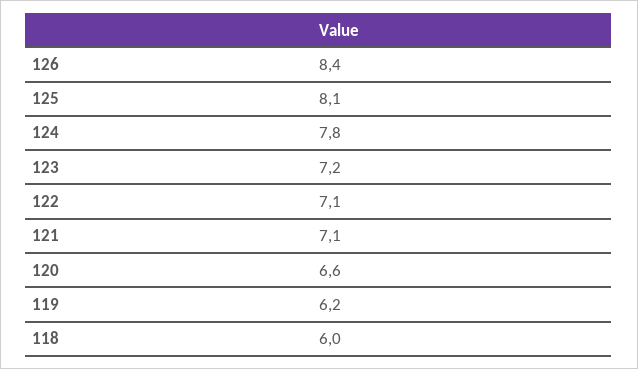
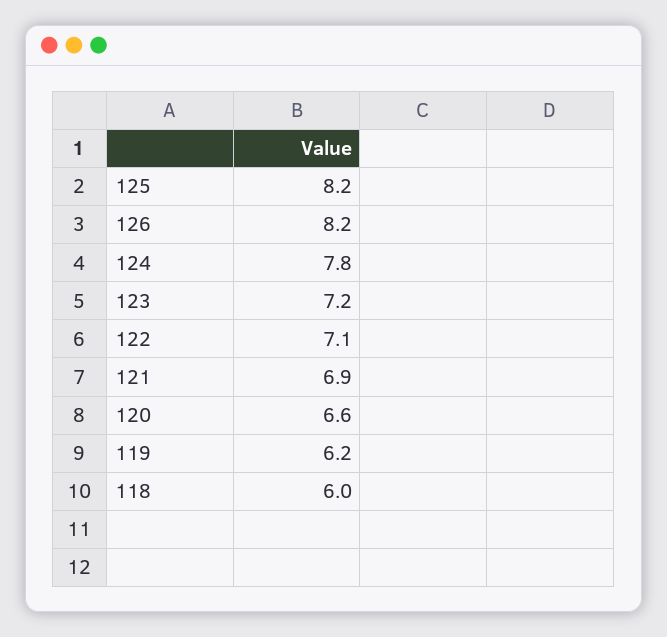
126: 8.4 -> 8.2
125: 8.1 -> 8.2
121: 7.1 -> 6.9

